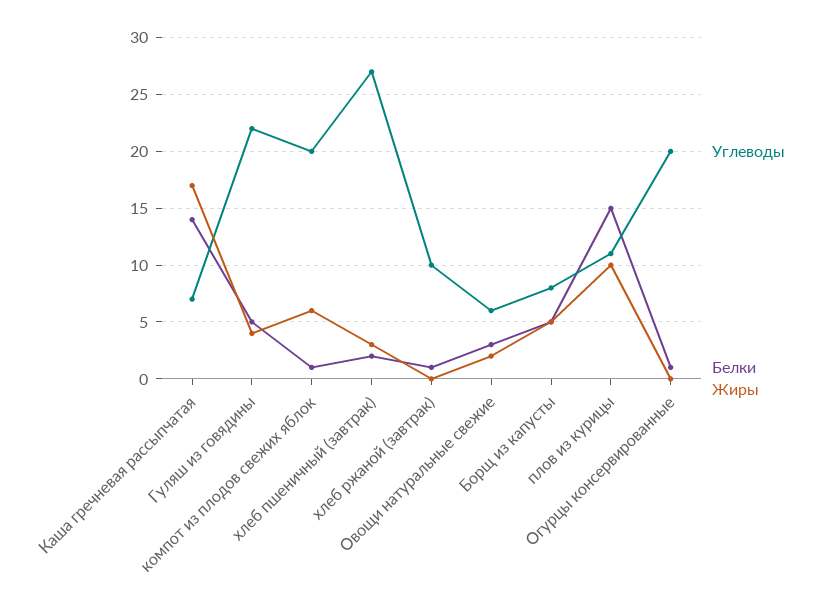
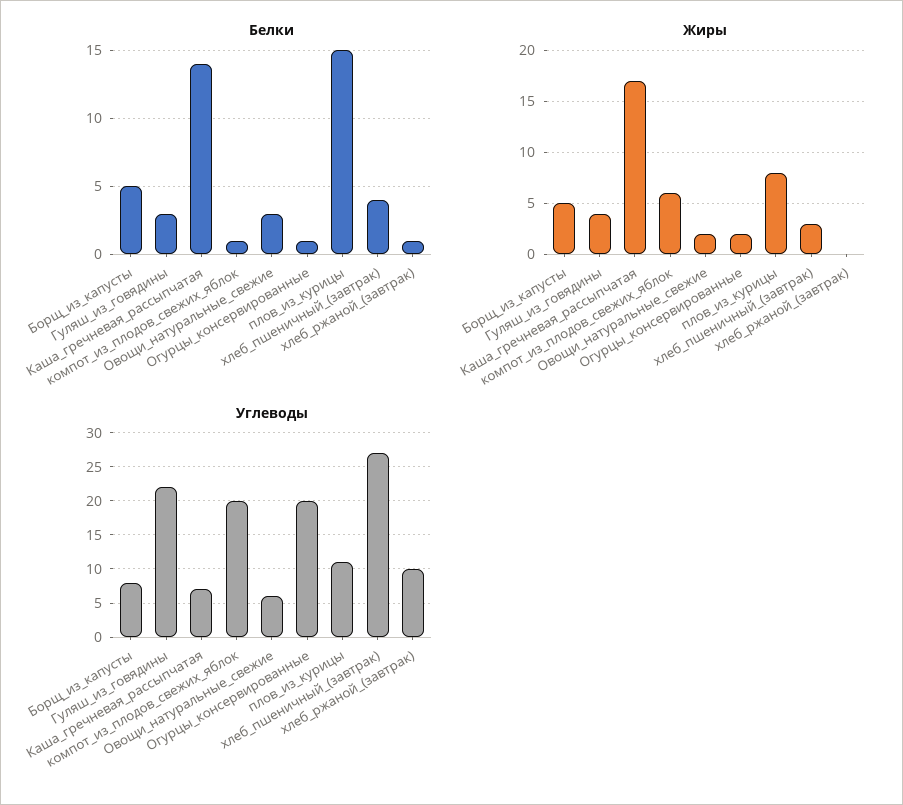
Белки, Гуляш из говядины: 5 -> 3
Белки, хлеб пшеничный (завтрак): 2 -> 4
Жиры, плов из курицы: 10 -> 8
Жиры, Огурцы консервированные: 0 -> 2

